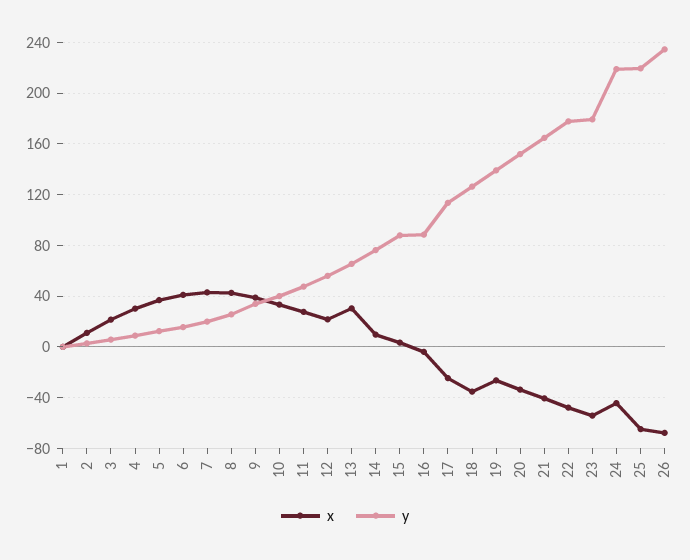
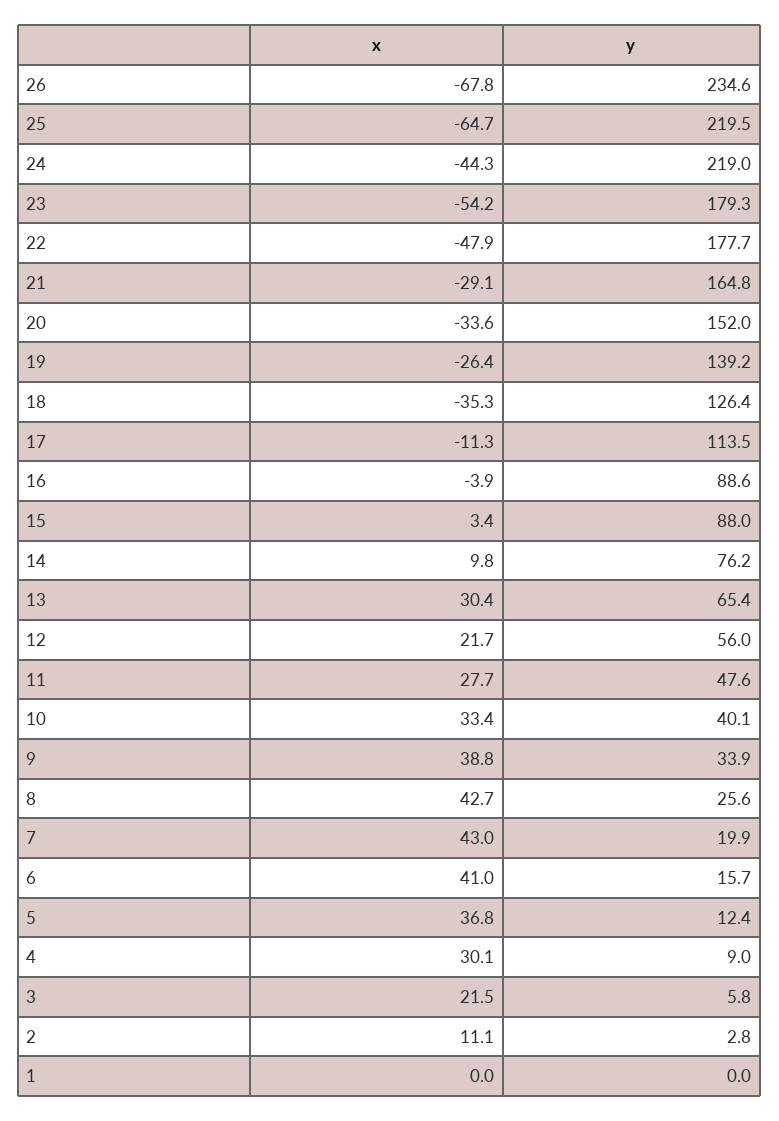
x, 17: -25 -> -11.3
x, 21: -40 -> -29.1

